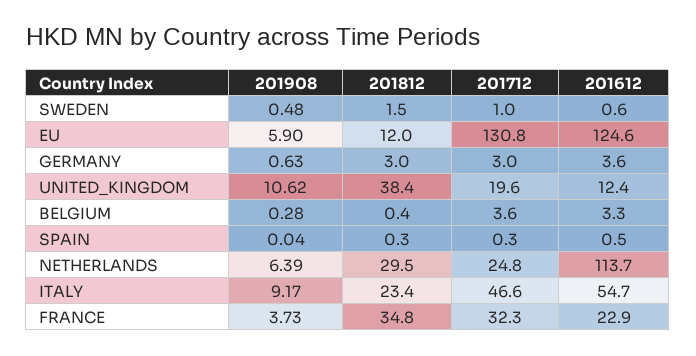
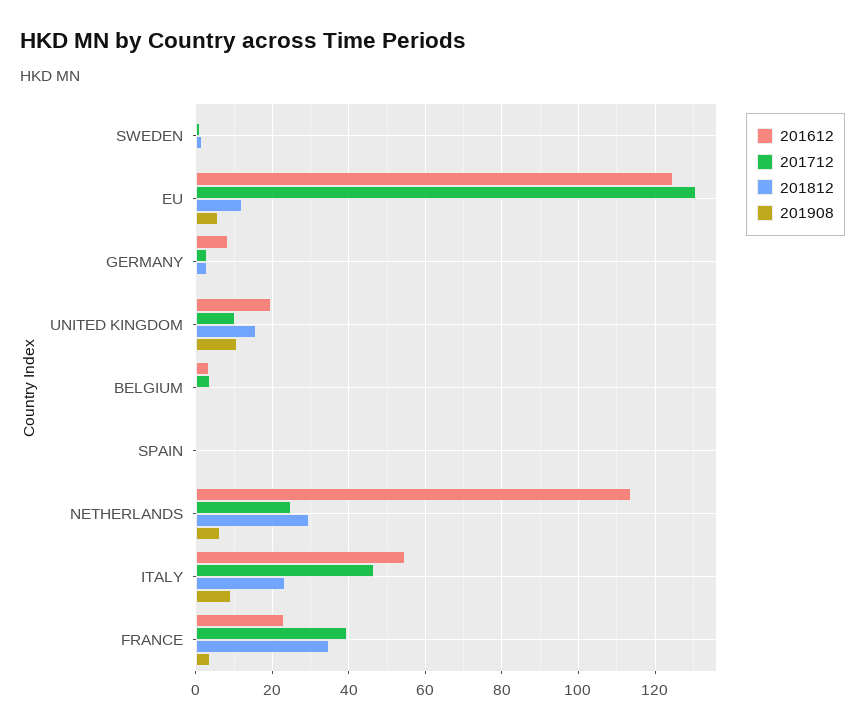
201612, GERMANY: 3.6 -> 8
201812, UNITED_KINGDOM: 38.4 -> 16
201712, UNITED_KINGDOM: 19.6 -> 10
201612, UNITED_KINGDOM: 12.4 -> 20
201712, FRANCE: 32.3 -> 40

